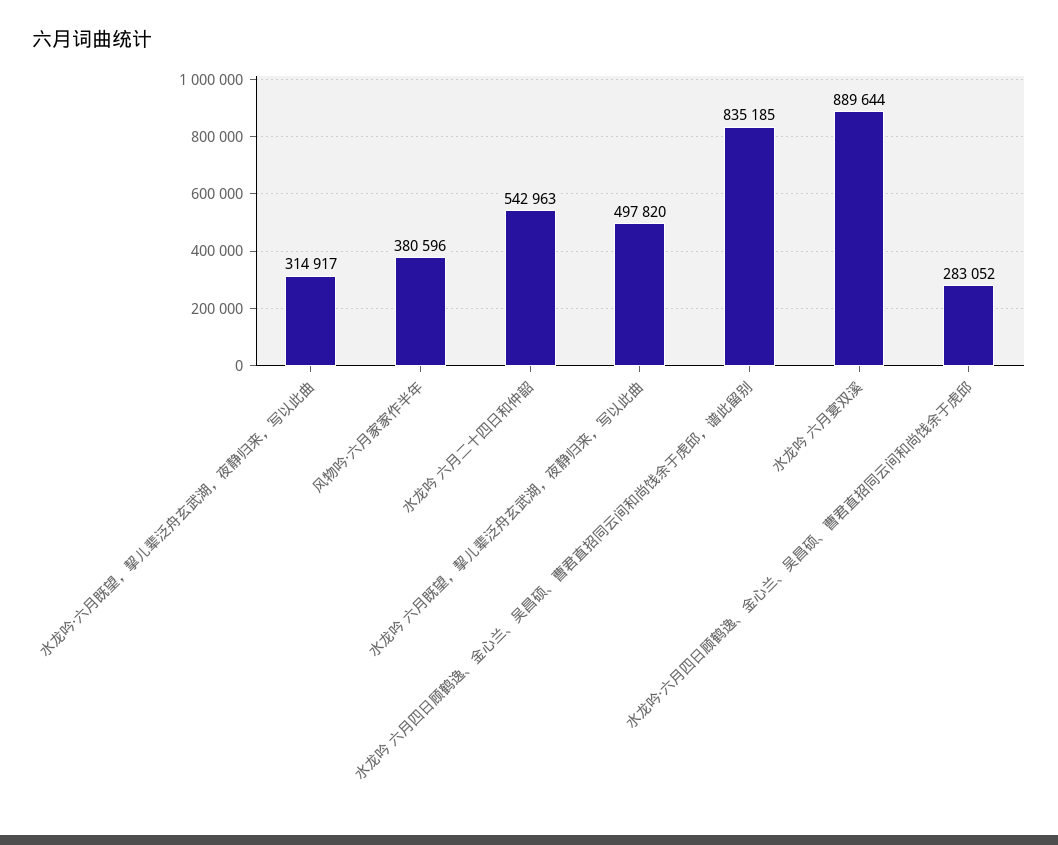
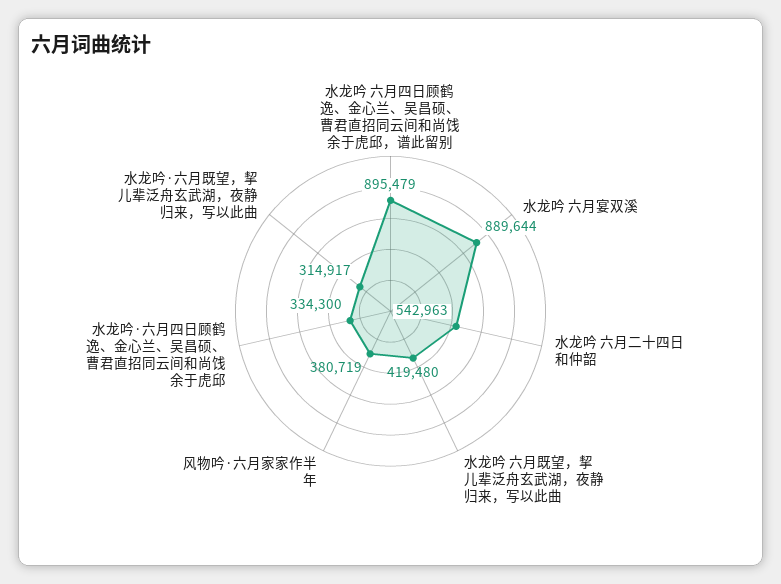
风物吟·六月家家作半年: 380596 -> 380719
水龙吟 六月既望，挈儿辈泛舟玄武湖，夜静归来，写以此曲: 497820 -> 419480
水龙吟 六月四日顾鹤逸、金心兰、吴昌硕、曹君直招同云间和尚饯余于虎邱，谱此留别: 835185 -> 895479
水龙吟·六月四日顾鹤逸、金心兰、吴昌硕、曹君直招同云间和尚饯余于虎邱: 283052 -> 334300

